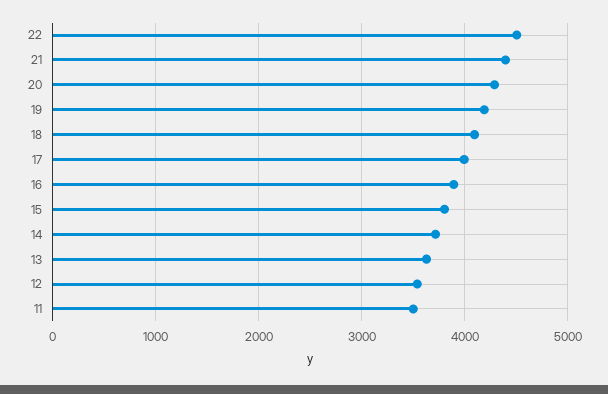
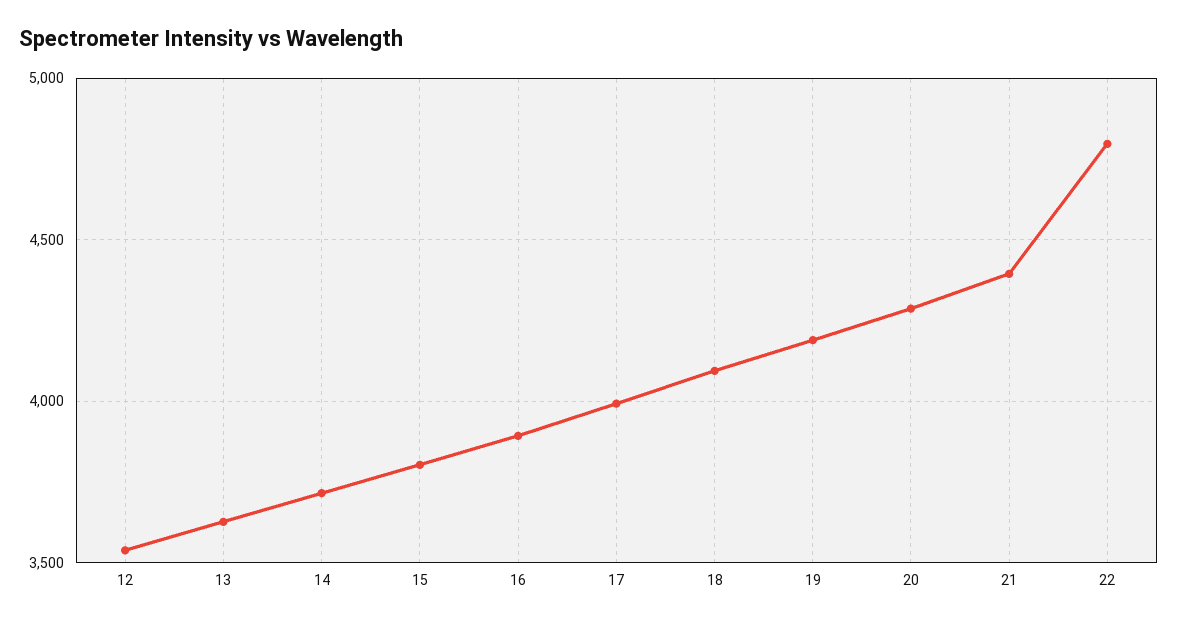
22: 4500 -> 4800
11: 3500 -> none

